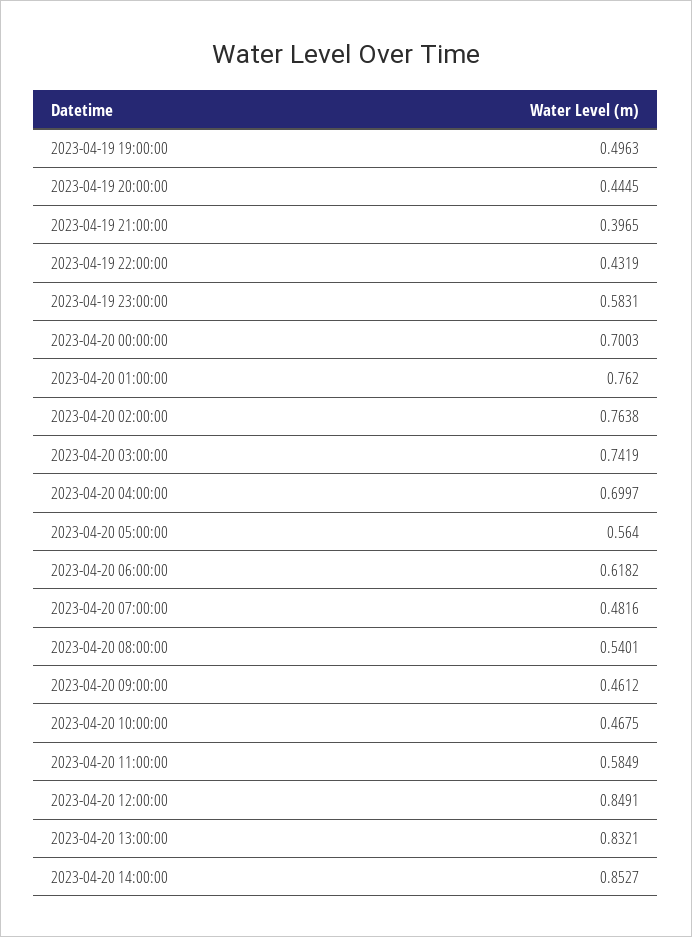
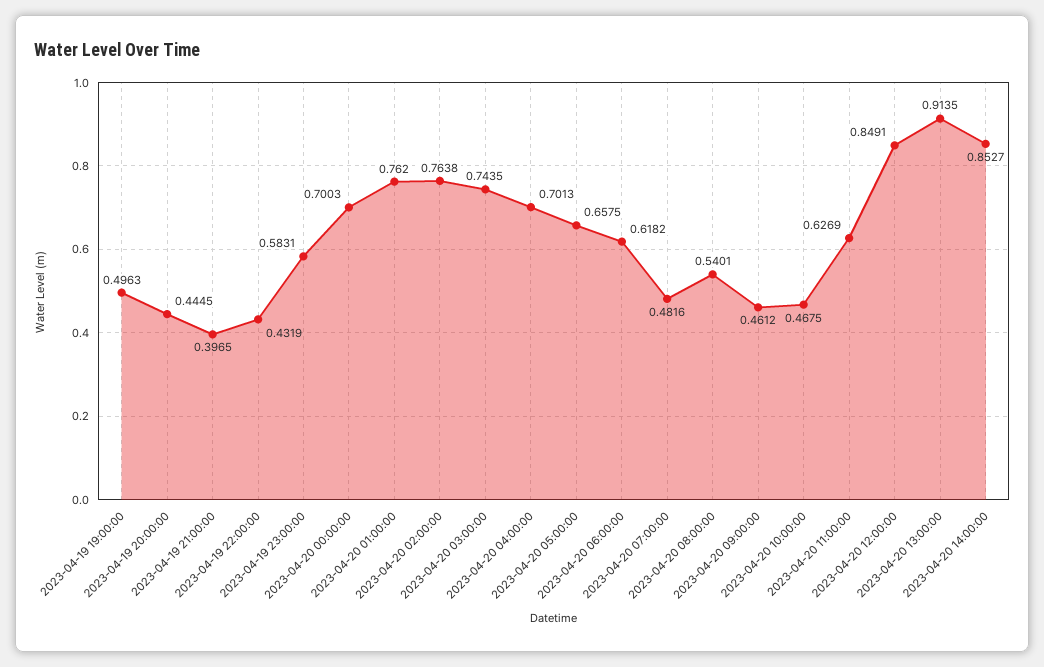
2023-04-20 03:00:00: 0.7419 -> 0.7435
2023-04-20 04:00:00: 0.6997 -> 0.7013
2023-04-20 05:00:00: 0.564 -> 0.6575
2023-04-20 11:00:00: 0.5849 -> 0.6269
2023-04-20 13:00:00: 0.8321 -> 0.9135

